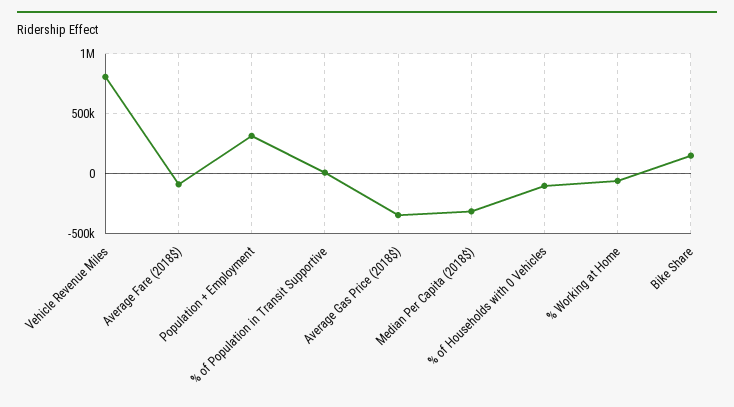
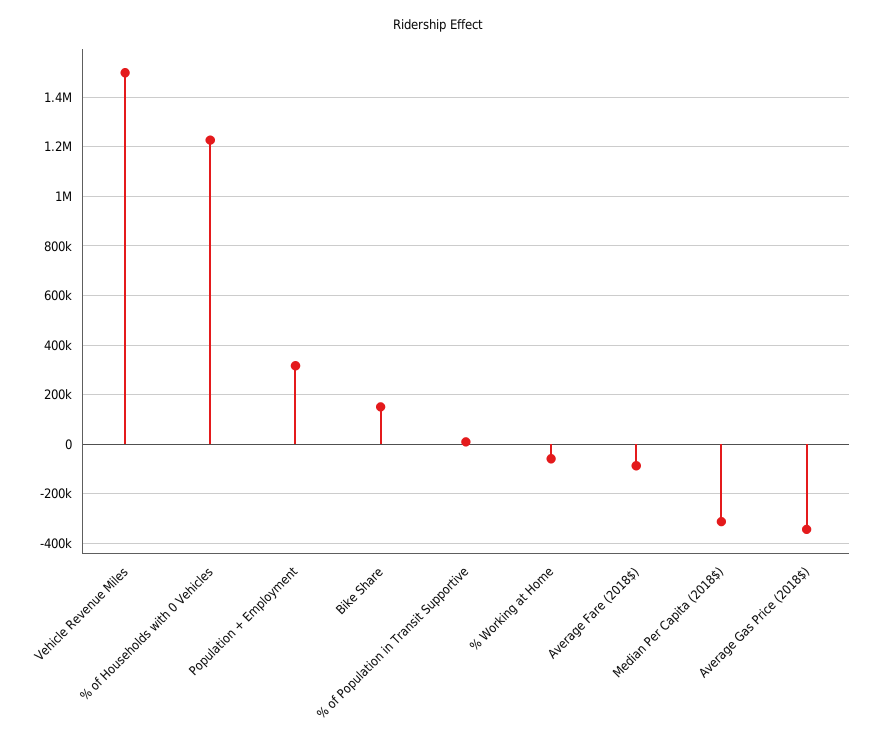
Vehicle Revenue Miles: 800000 -> 1500000
% of Households with 0 Vehicles: -100000 -> 1225000

